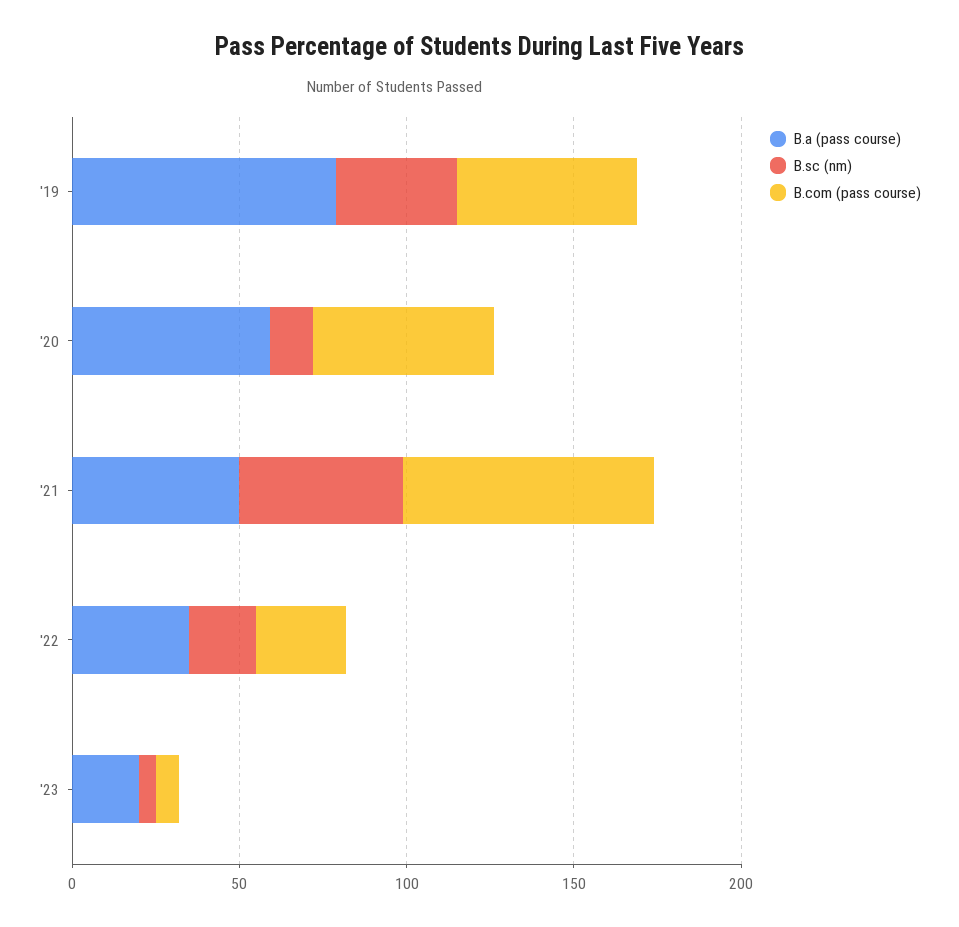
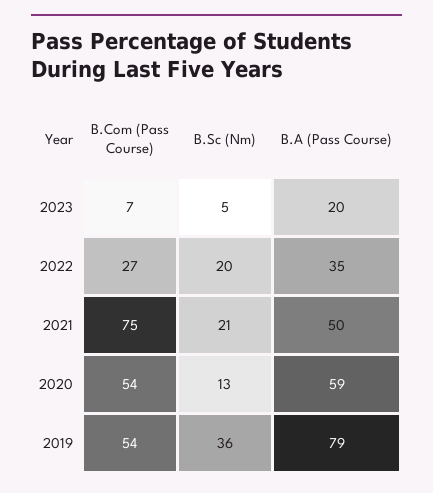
B.sc (nm), '21: 50 -> 21

